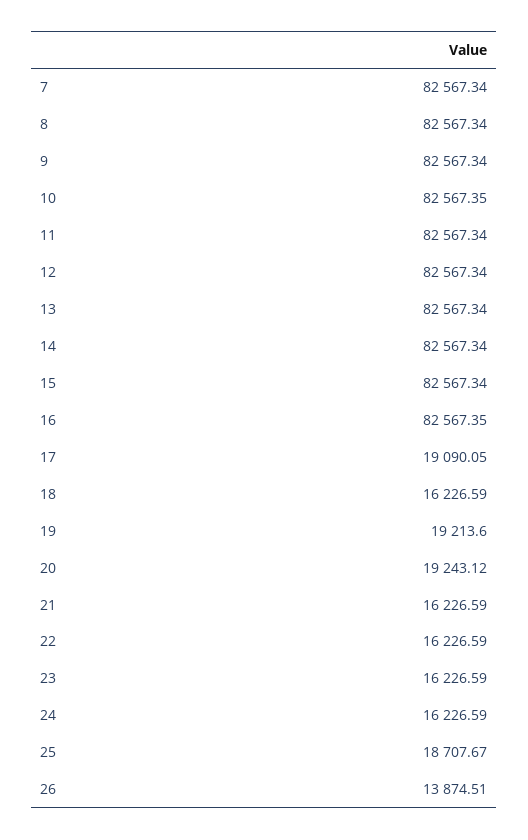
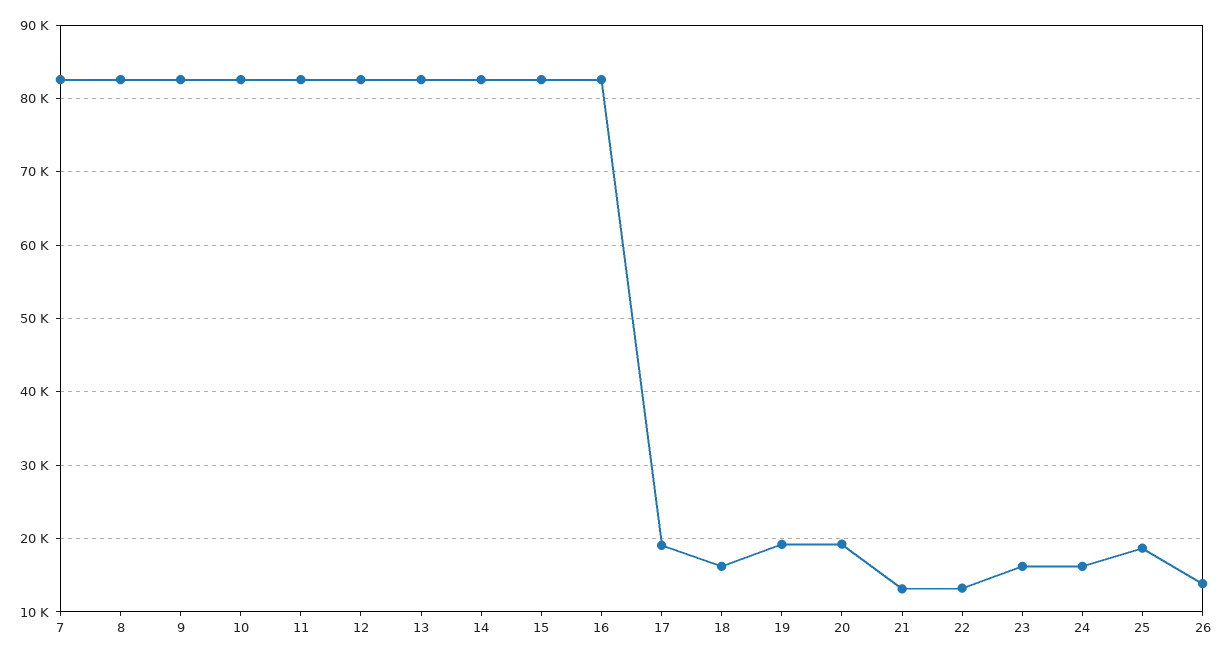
21: 16226.59 -> 13000
22: 16226.59 -> 13000

